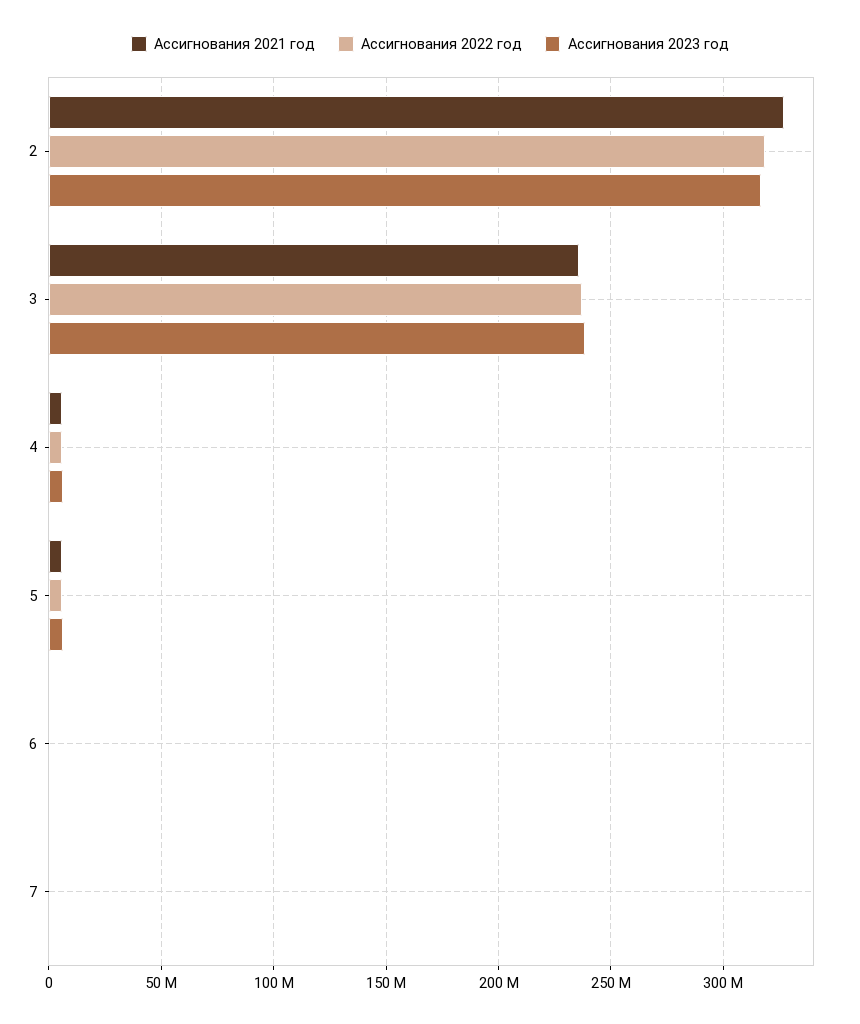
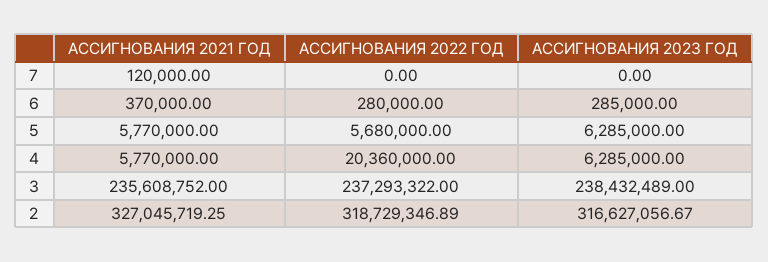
Ассигнования 2022 год, 4: 5000000 -> 20360000

